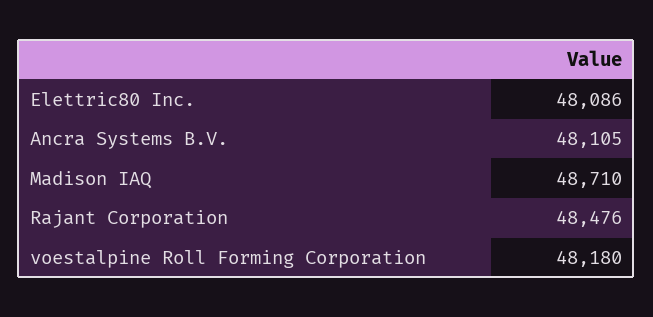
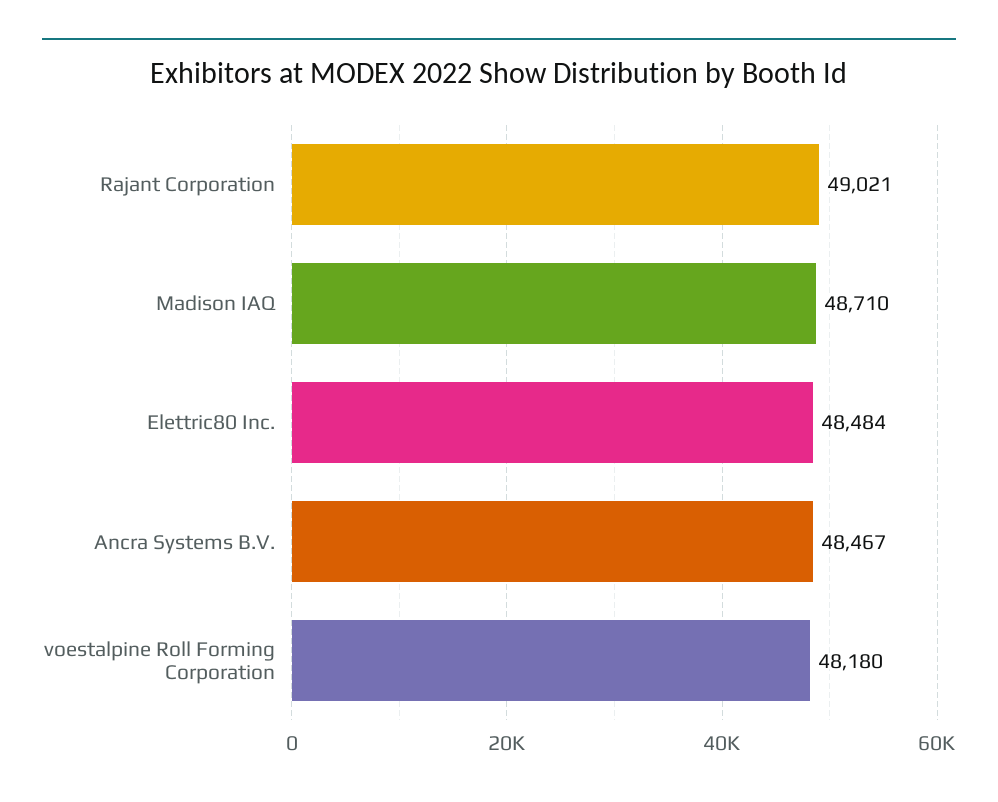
Elettric80 Inc.: 48086 -> 48484
Ancra Systems B.V.: 48105 -> 48467
Rajant Corporation: 48476 -> 49021

